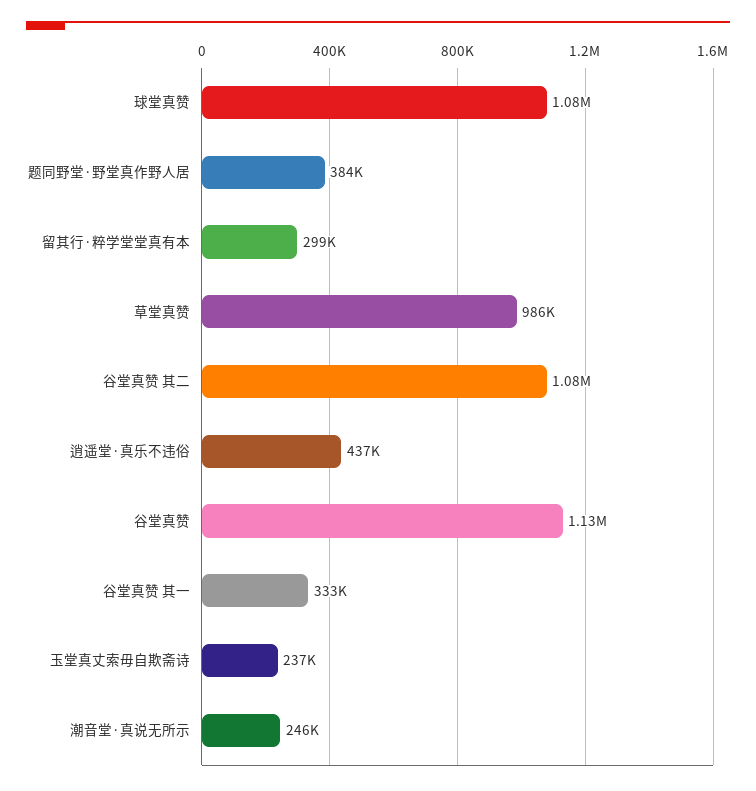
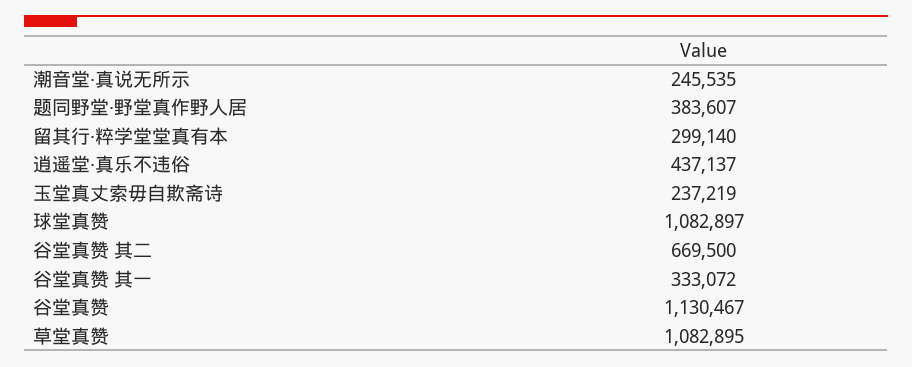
草堂真赞: 986000 -> 1082895
谷堂真赞 其二: 1080000 -> 669500

